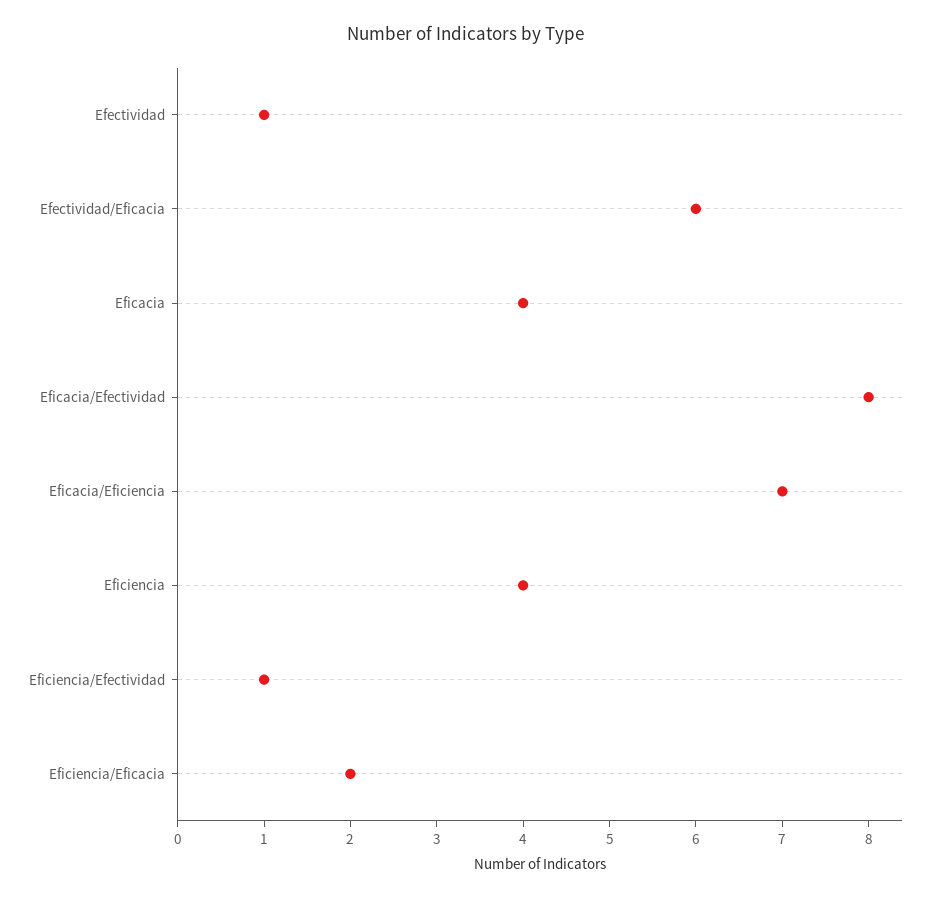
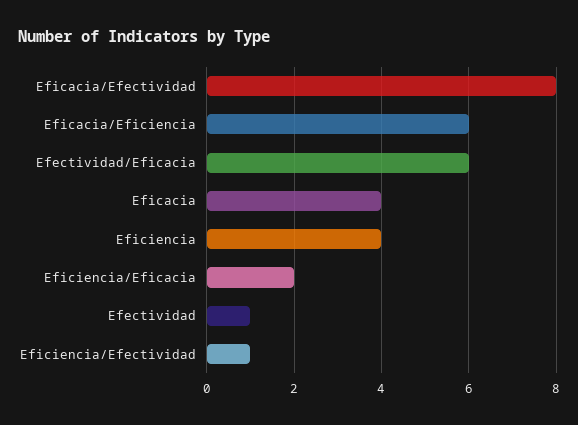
Eficacia/Eficiencia: 7 -> 6

